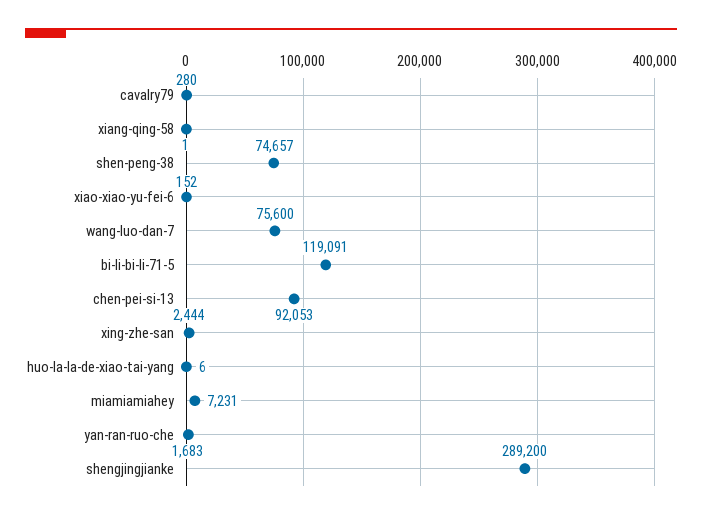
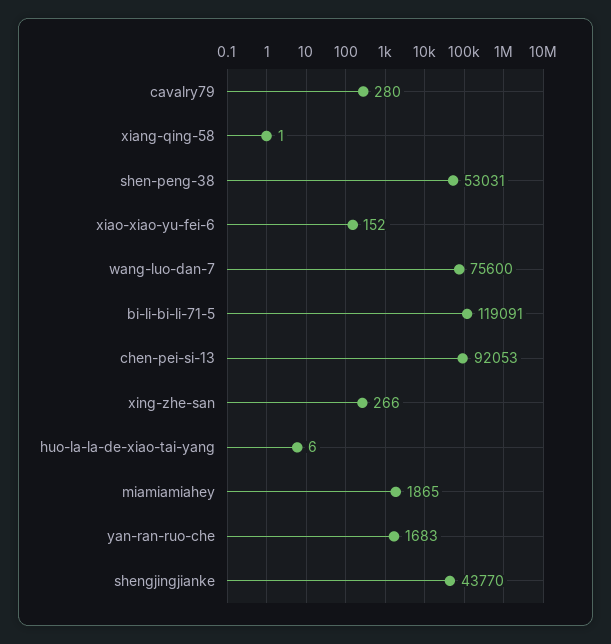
shen-peng-38: 74657 -> 53031
xing-zhe-san: 2444 -> 266
miamiamiahey: 7231 -> 1865
shengjingjianke: 289200 -> 43770

